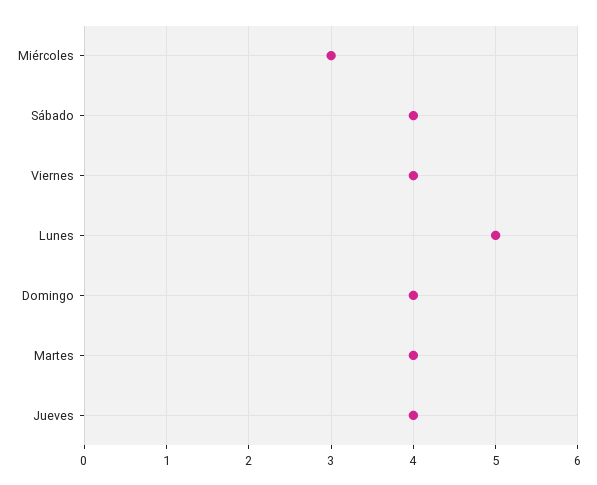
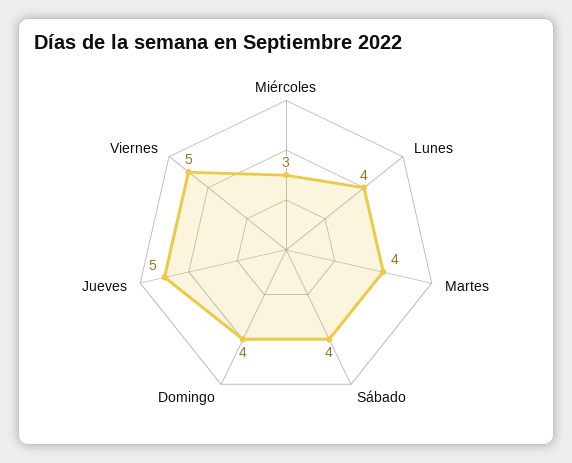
Viernes: 4 -> 5
Lunes: 5 -> 4
Jueves: 4 -> 5

